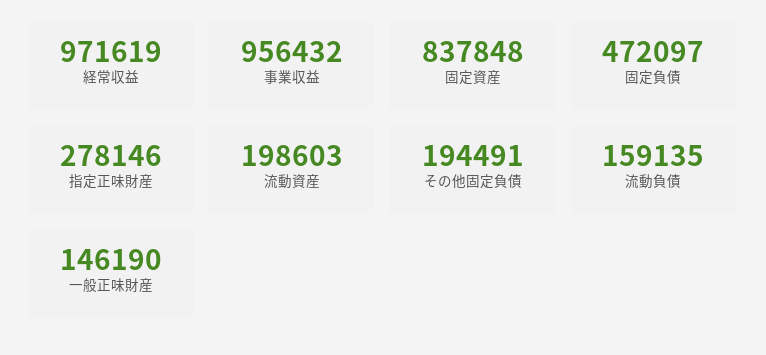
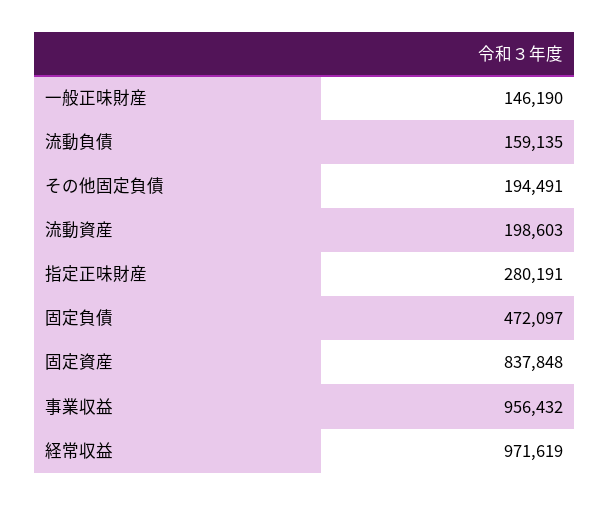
指定正味財産: 278146 -> 280191

